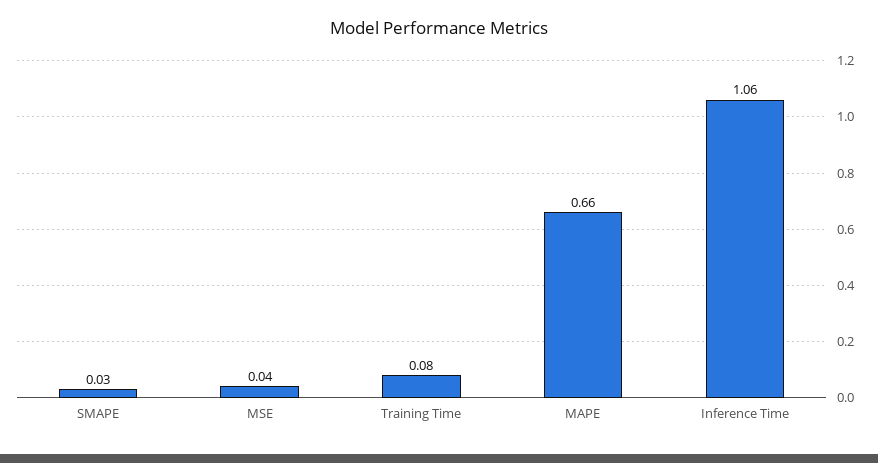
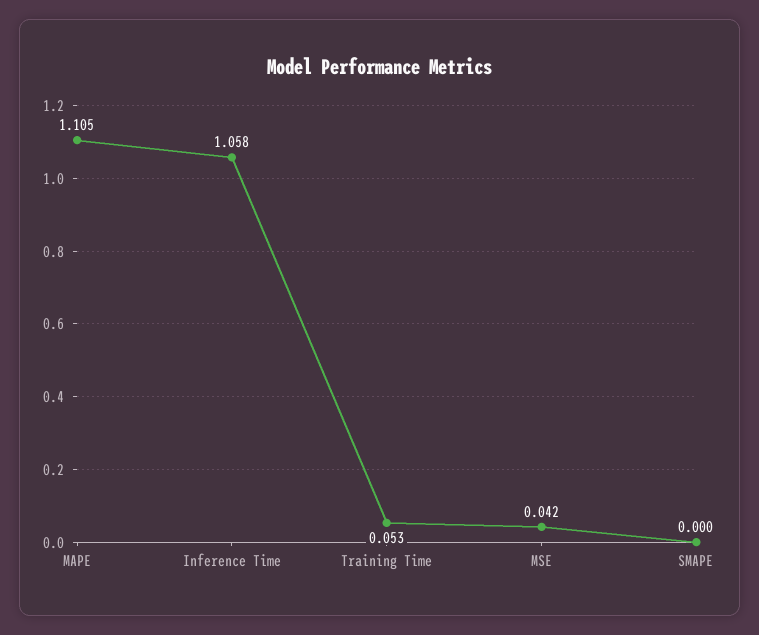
SMAPE: 0.03 -> 0
Training Time: 0.08 -> 0.053
MAPE: 0.66 -> 1.105

